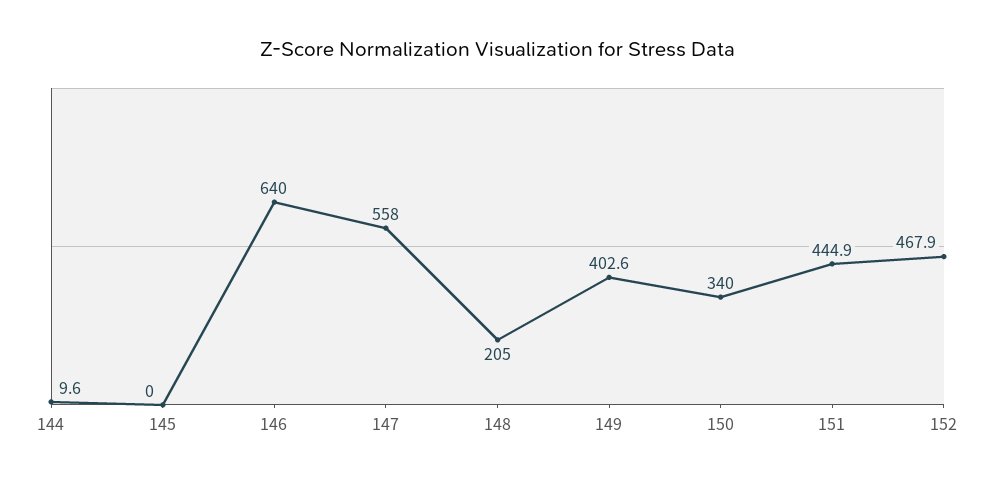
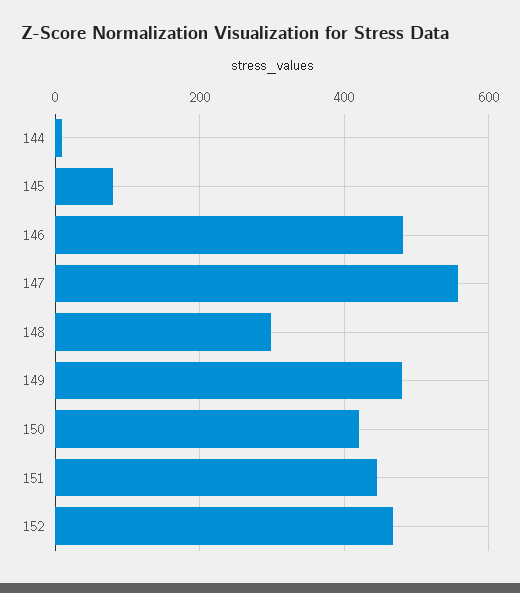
145: 0 -> 80
146: 640 -> 480
148: 205 -> 300
149: 402.6 -> 480
150: 340 -> 420

